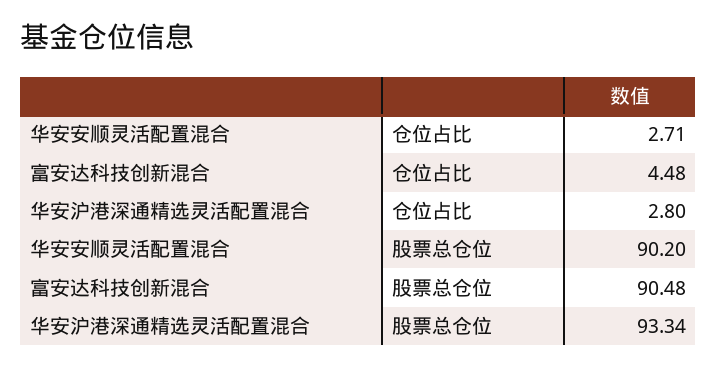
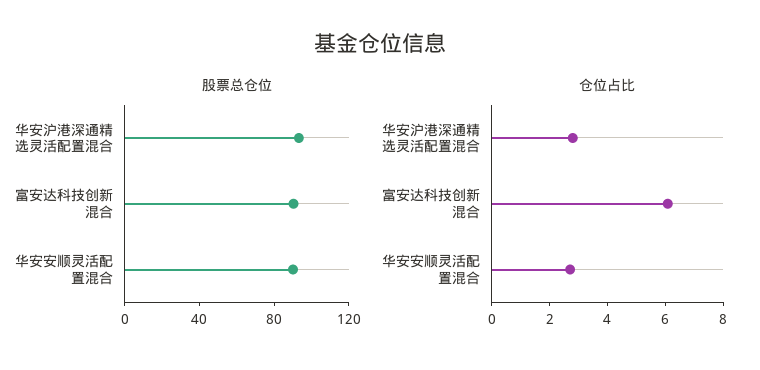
仓位占比, 富安达科技创新混合: 4.48 -> 6

